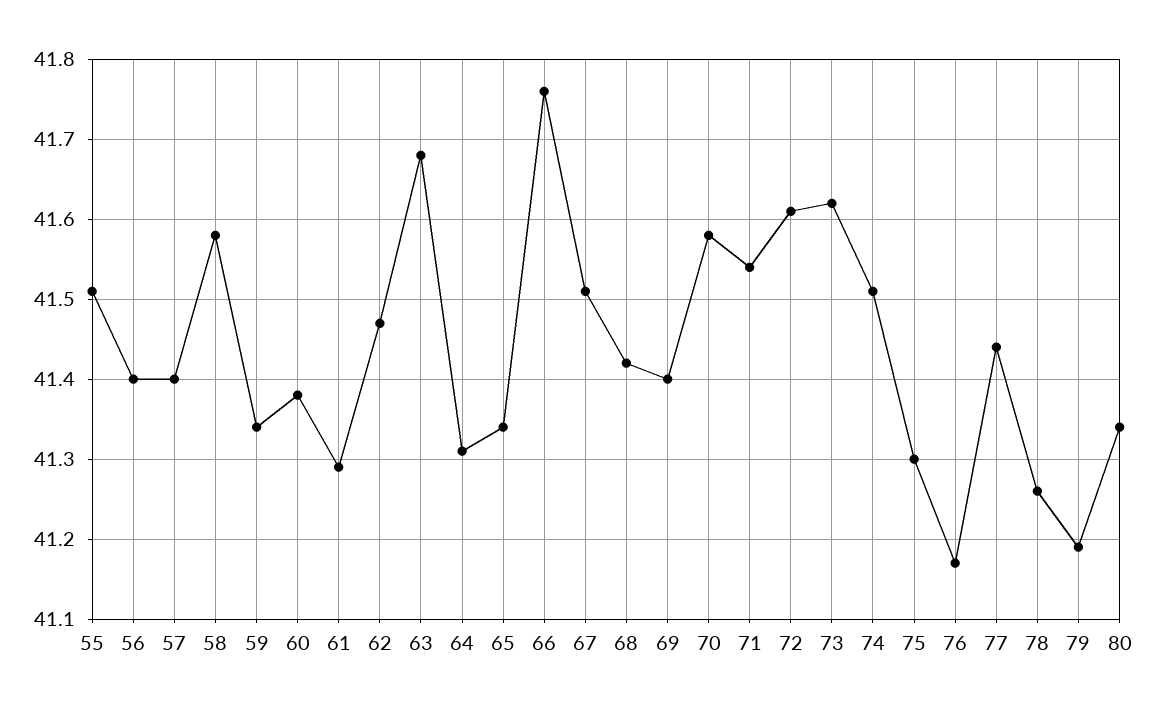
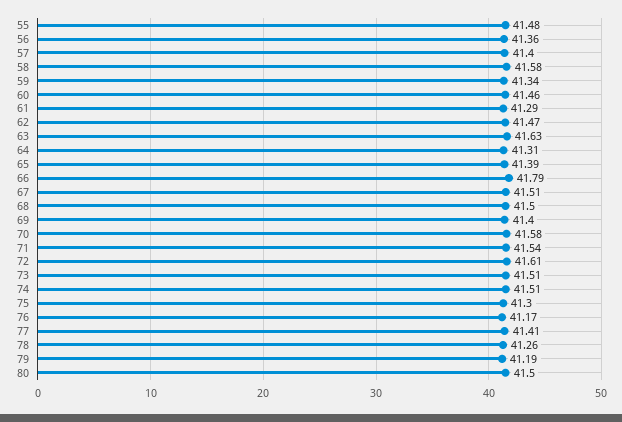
55: 41.51 -> 41.48
56: 41.4 -> 41.36
60: 41.38 -> 41.46
63: 41.68 -> 41.63
65: 41.34 -> 41.39
66: 41.76 -> 41.79
68: 41.42 -> 41.5
73: 41.62 -> 41.51
77: 41.44 -> 41.41
80: 41.34 -> 41.5

